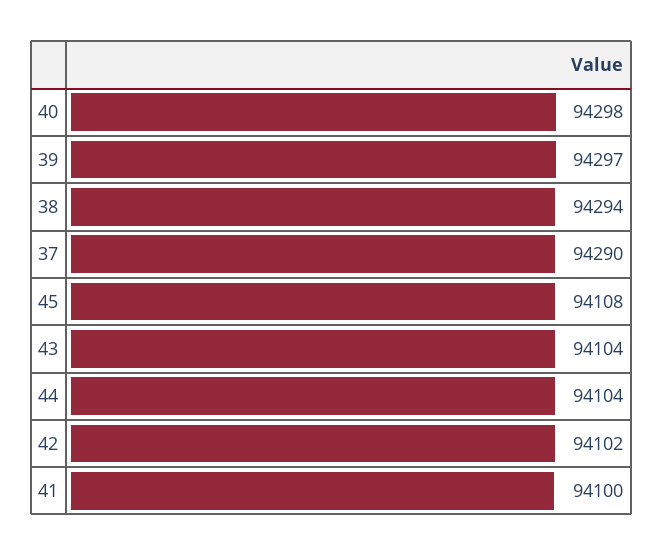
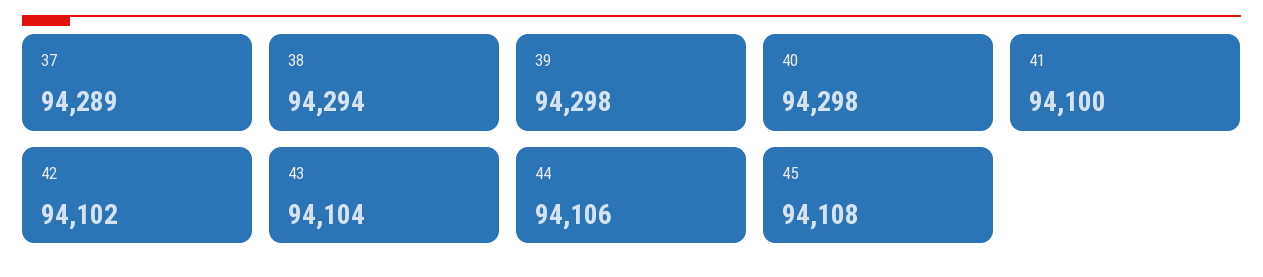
39: 94297 -> 94298
37: 94290 -> 94289
44: 94104 -> 94106

